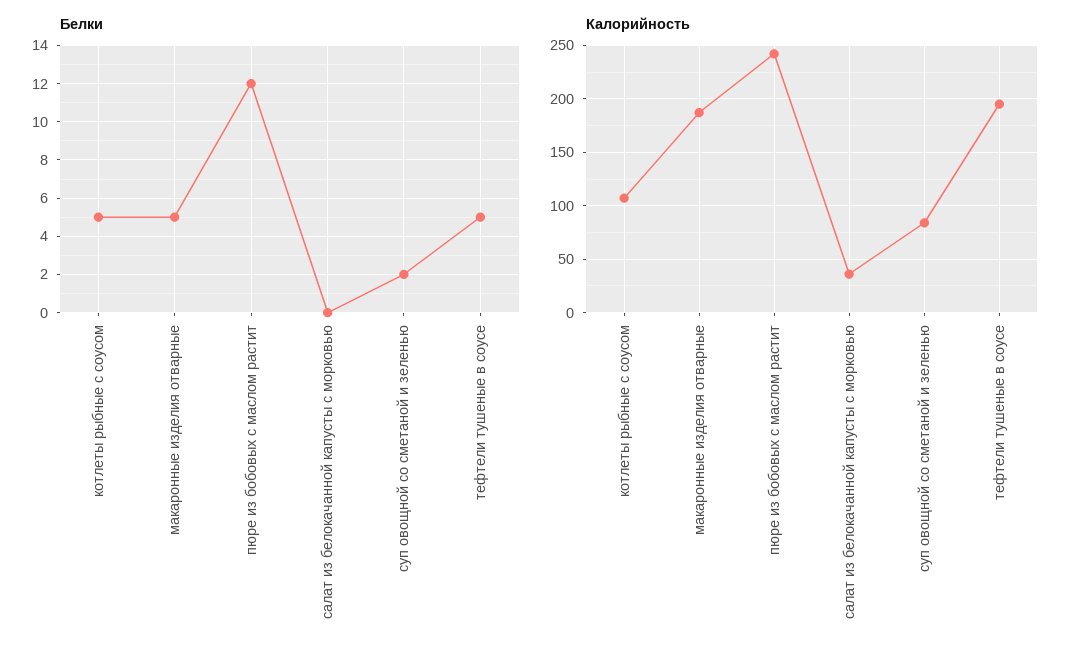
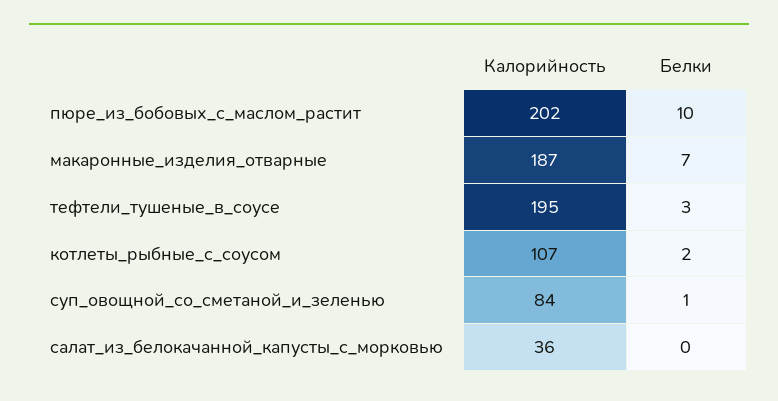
Белки, котлеты рыбные с соусом: 5 -> 2
Белки, макаронные изделия отварные: 5 -> 7
Белки, пюре из бобовых с маслом растит: 12 -> 10
Белки, суп овощной со сметаной и зеленью: 2 -> 1
Белки, тефтели тушеные в соусе: 5 -> 3
Калорийность, пюре из бобовых с маслом растит: 240 -> 202

